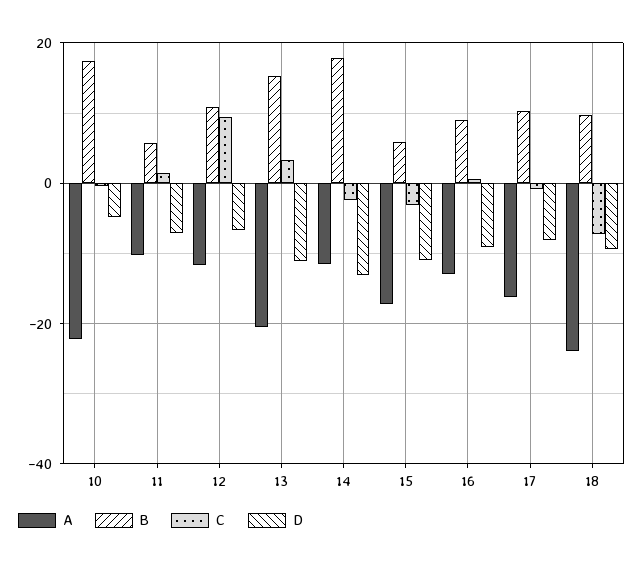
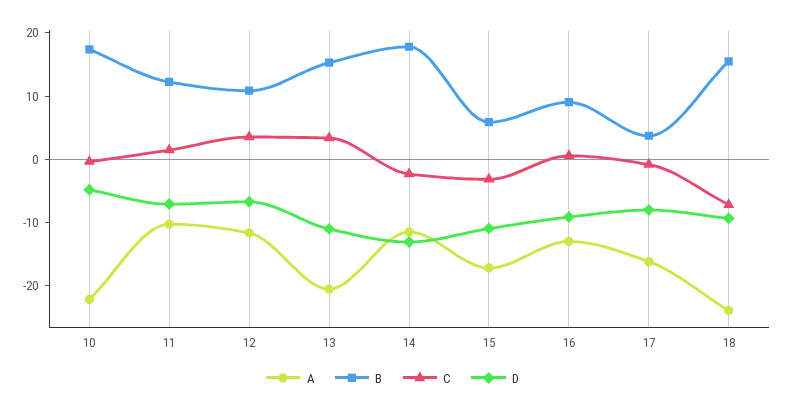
B, 11: 6 -> 12
C, 12: 10 -> 4
B, 17: 10 -> 4
B, 18: 10 -> 16

